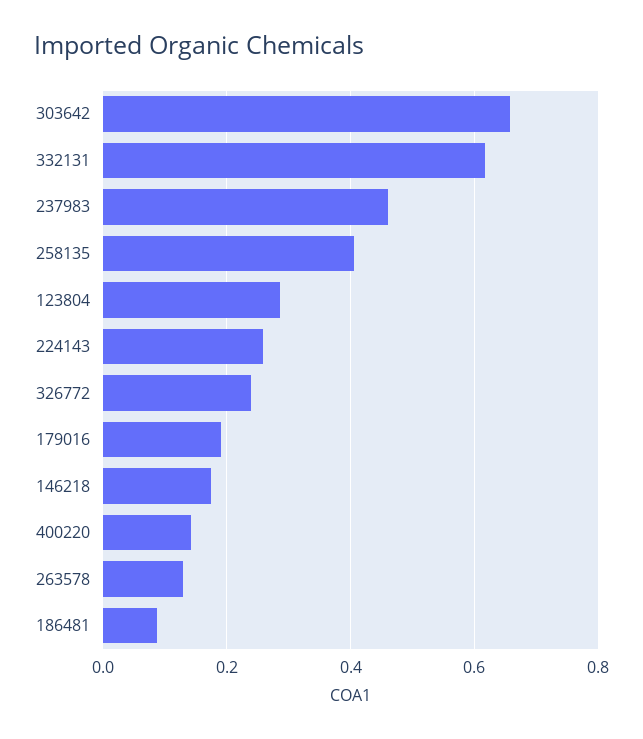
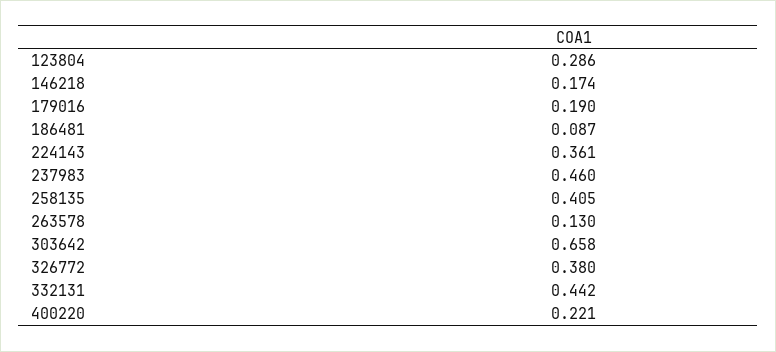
332131: 0.62 -> 0.442
224143: 0.26 -> 0.361
326772: 0.24 -> 0.38
400220: 0.14 -> 0.221

